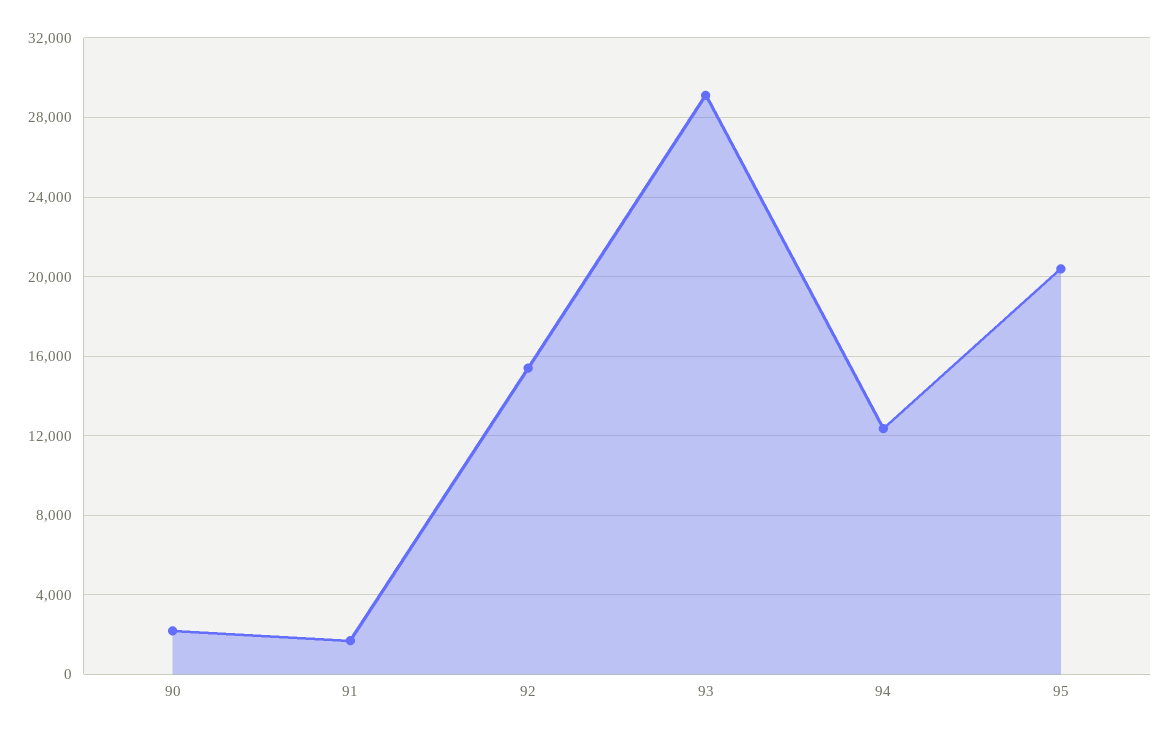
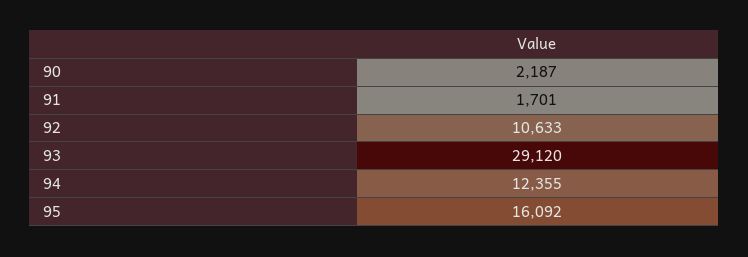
92: 15500 -> 10633
95: 20500 -> 16092

